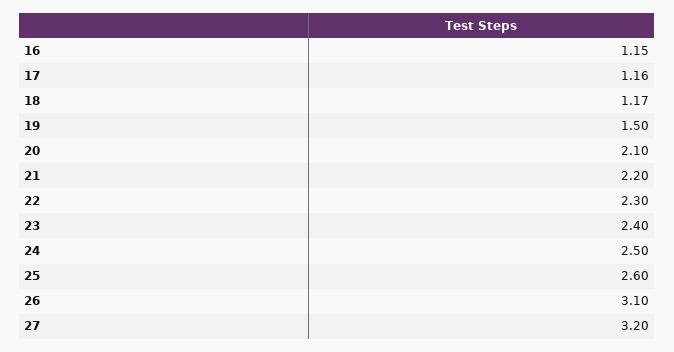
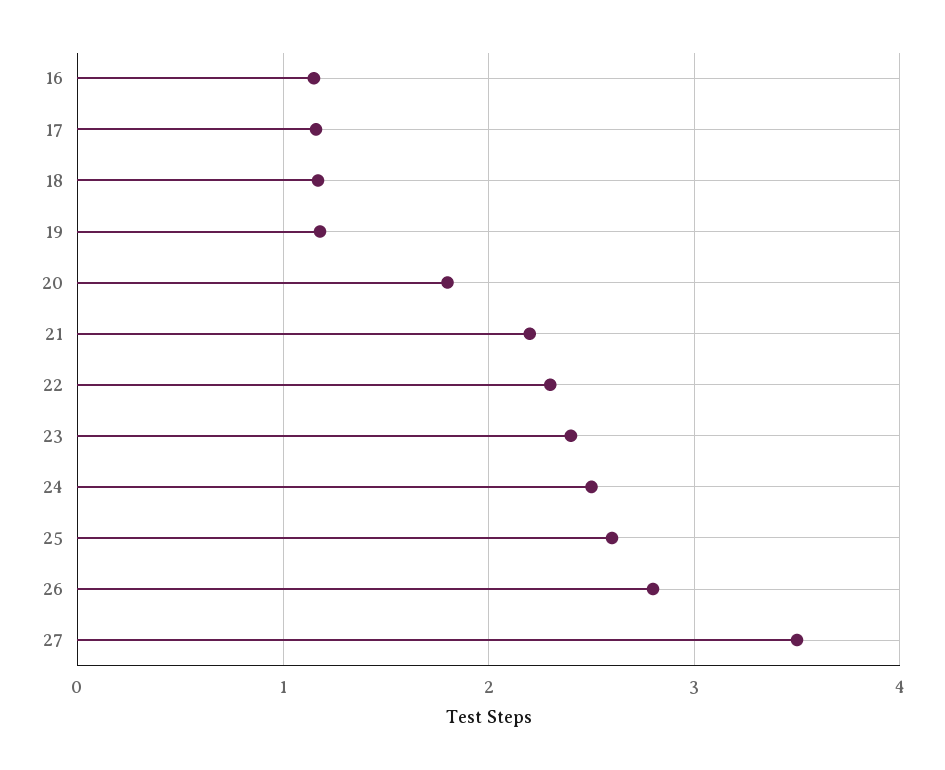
19: 1.5 -> 1.2
20: 2.1 -> 1.8
26: 3.1 -> 2.8
27: 3.2 -> 3.5

